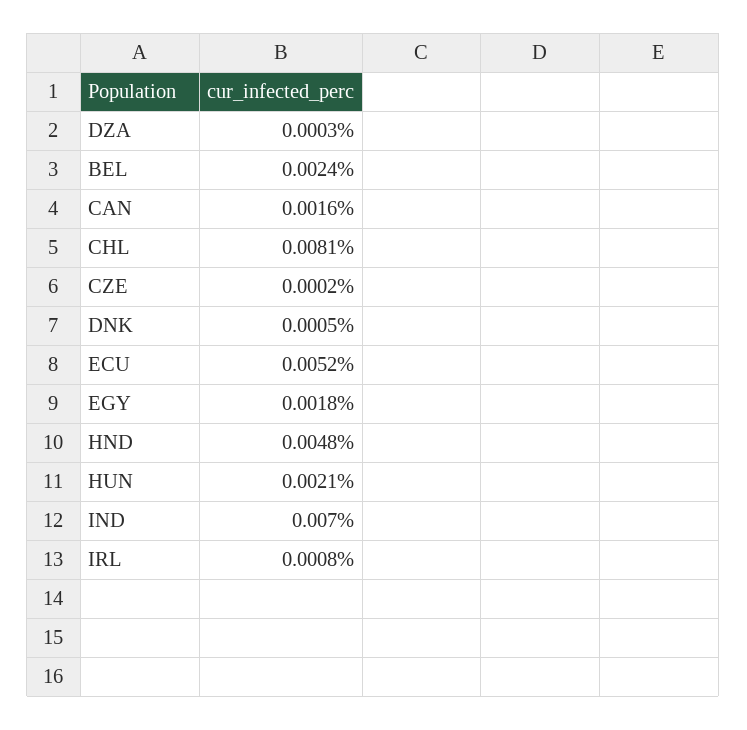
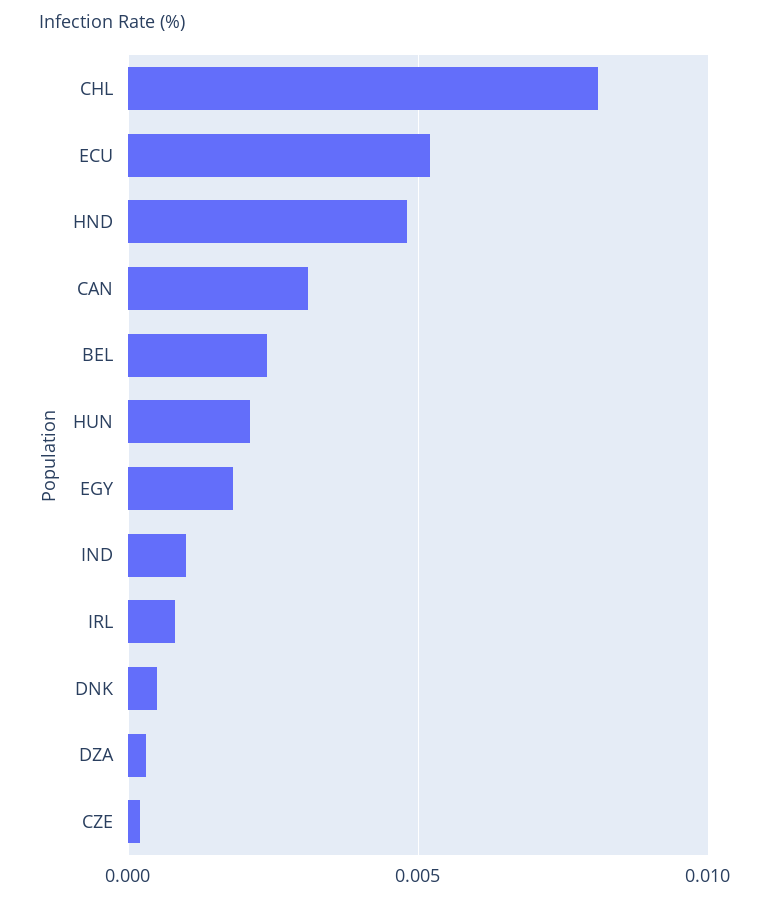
CAN: 0.0016 -> 0.003
IND: 0.007 -> 0.001

